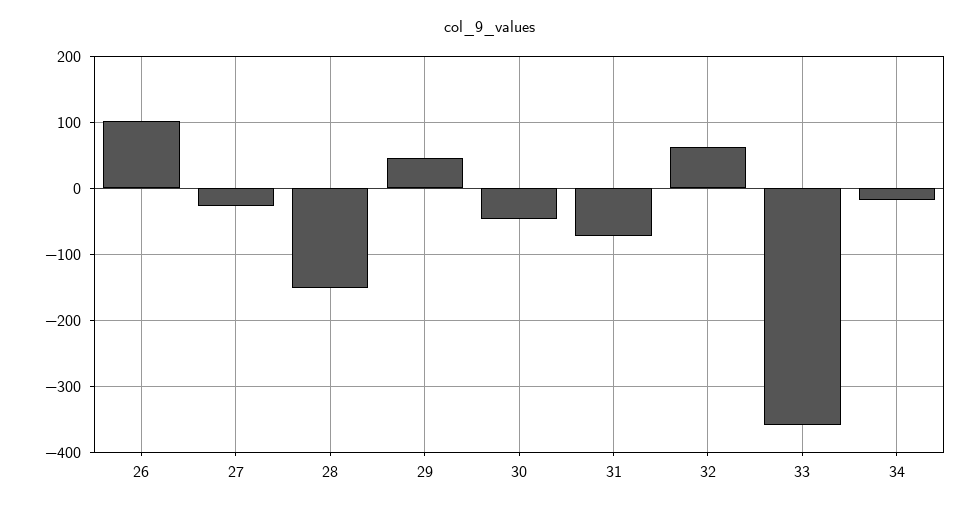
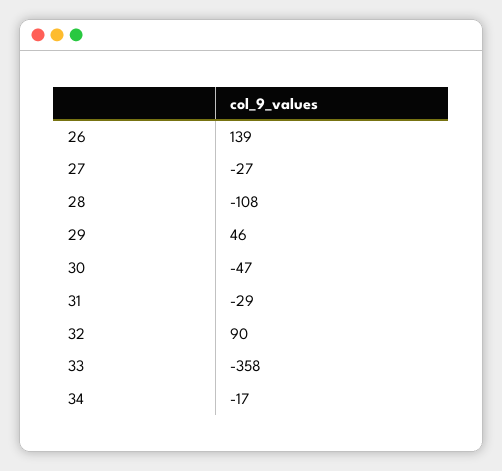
26: 100 -> 139
28: -150 -> -108
31: -70 -> -29
32: 60 -> 90

